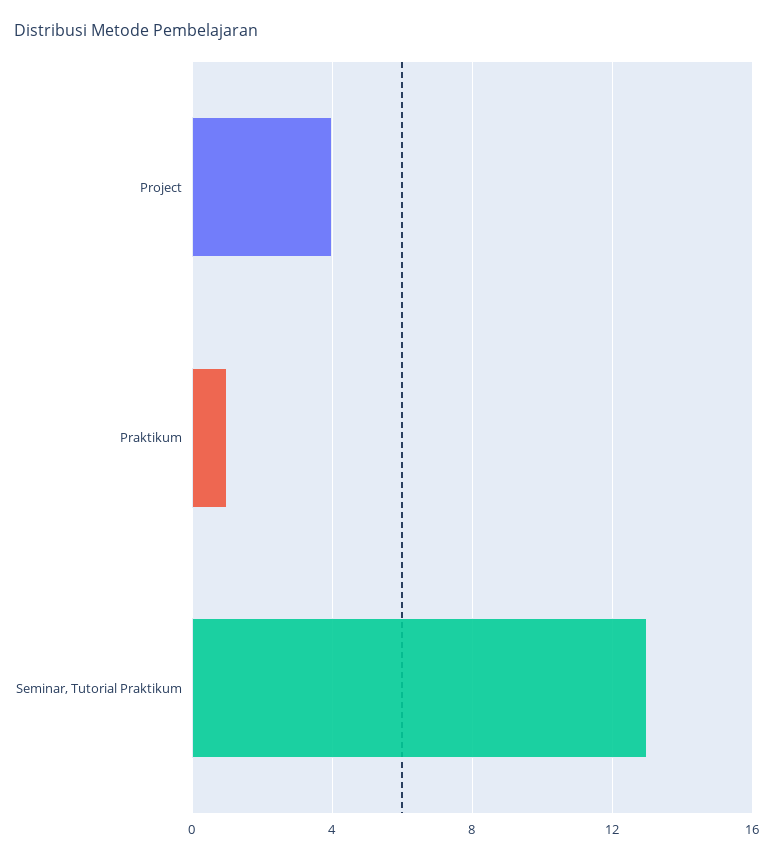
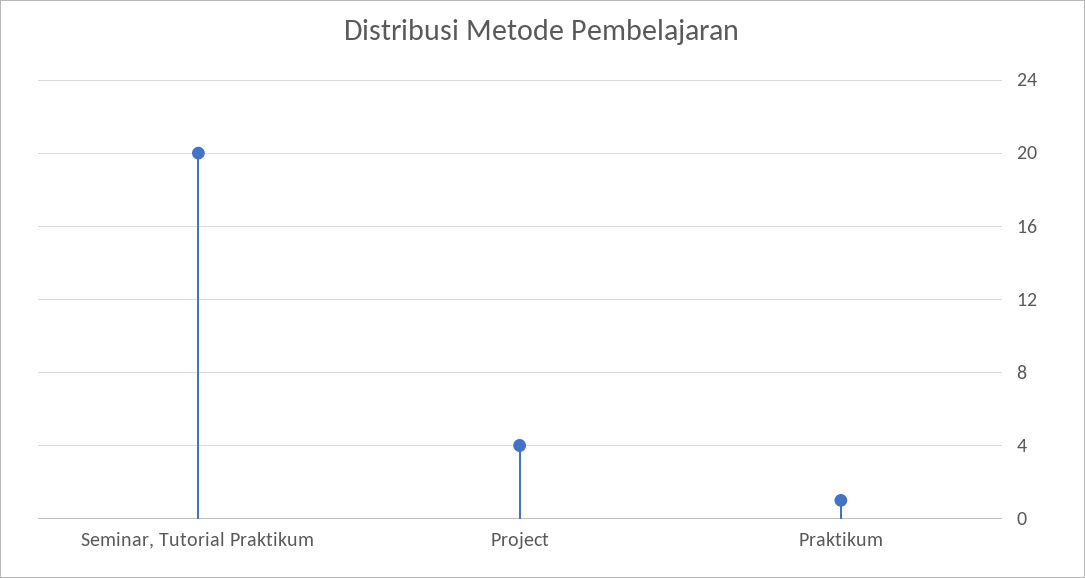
Seminar, Tutorial Praktikum: 13 -> 20

